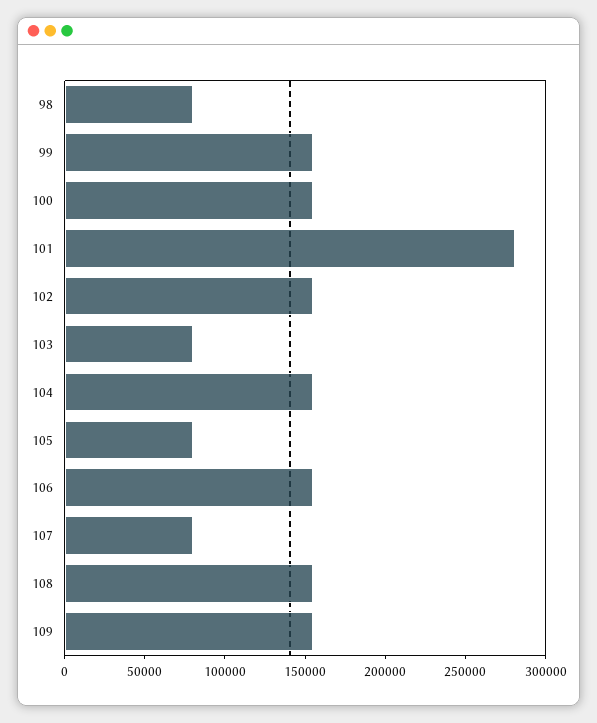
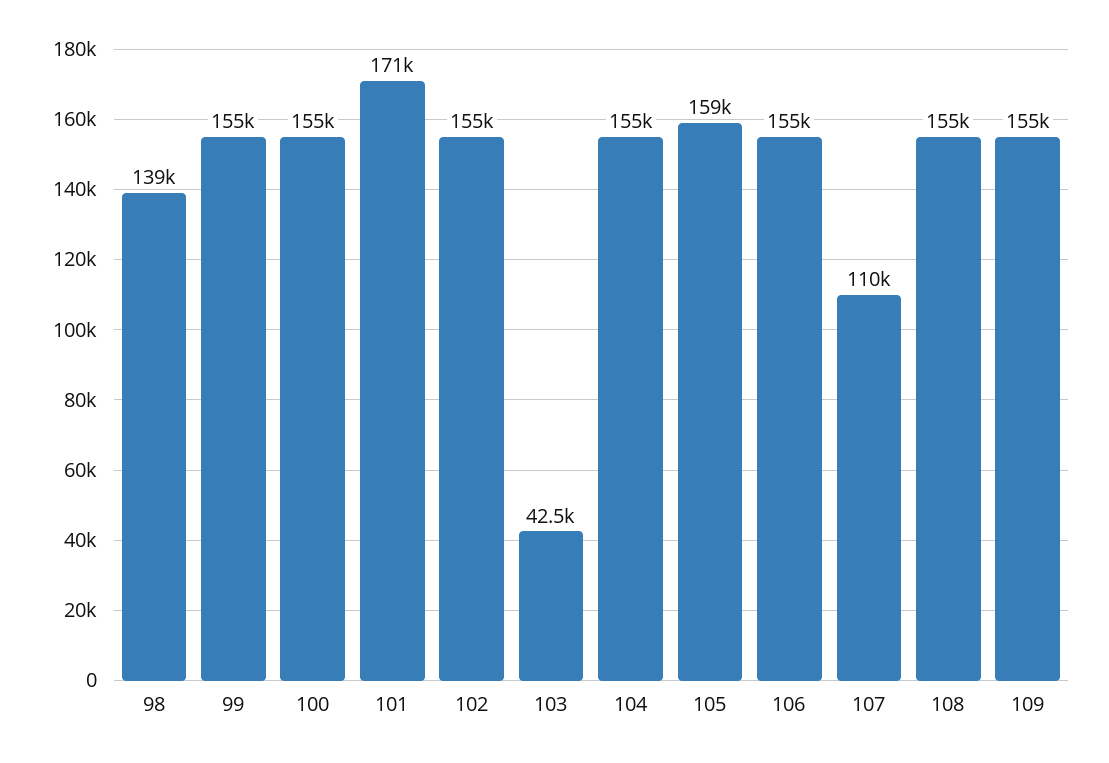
98: 80000 -> 139000
101: 280000 -> 171000
103: 80000 -> 42500
105: 80000 -> 159000
107: 80000 -> 110000

